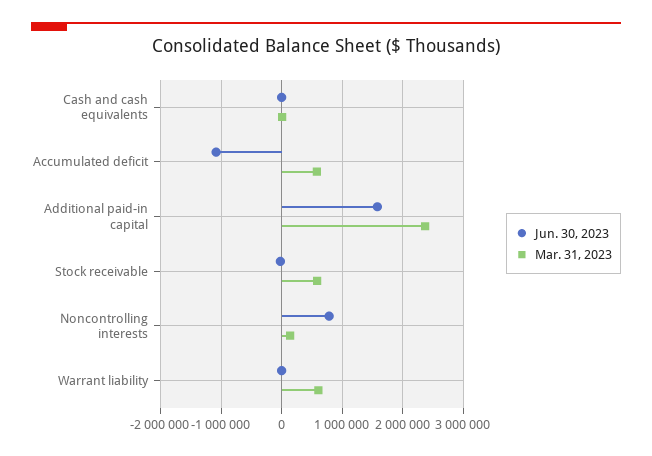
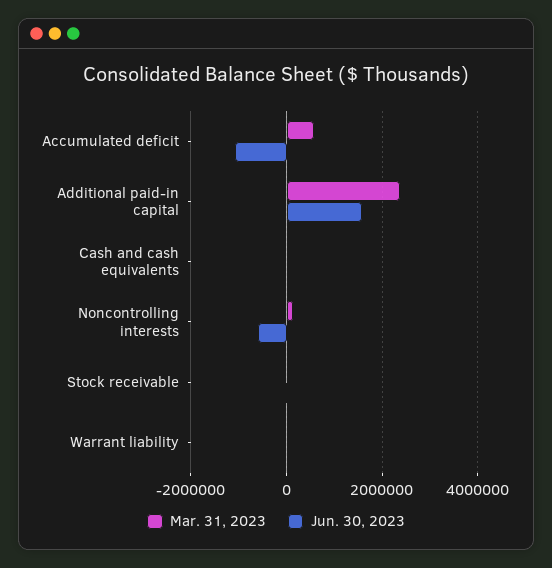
Mar. 31, 2023, Stock receivable: 600000 -> 0
Jun. 30, 2023, Noncontrolling interests: 800000 -> -600000
Mar. 31, 2023, Warrant liability: 600000 -> 0

